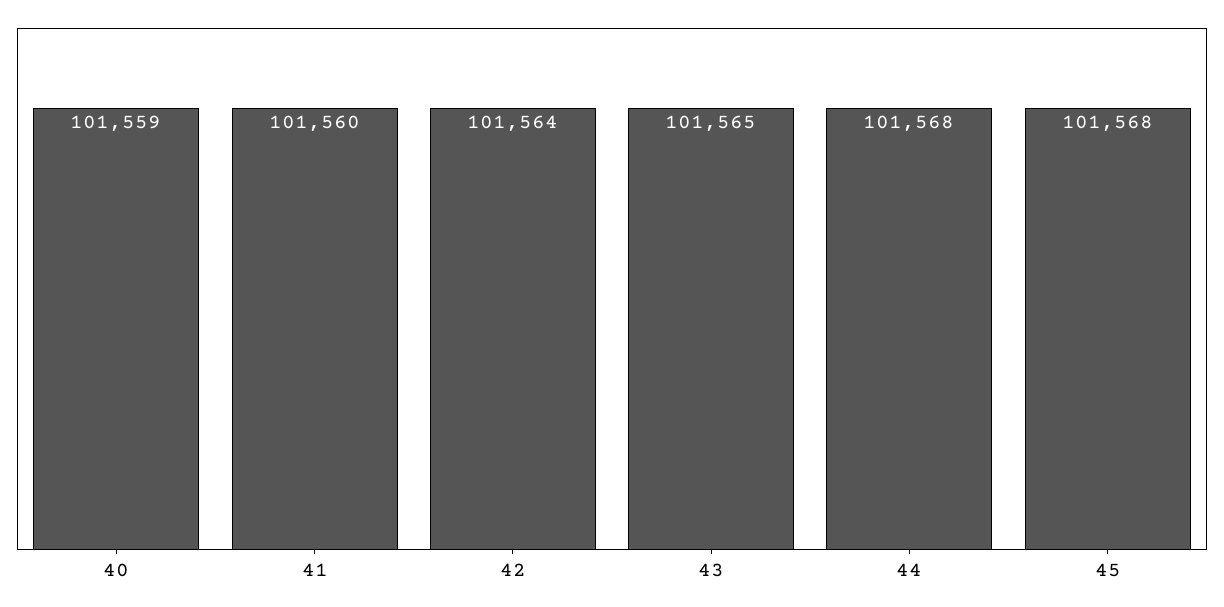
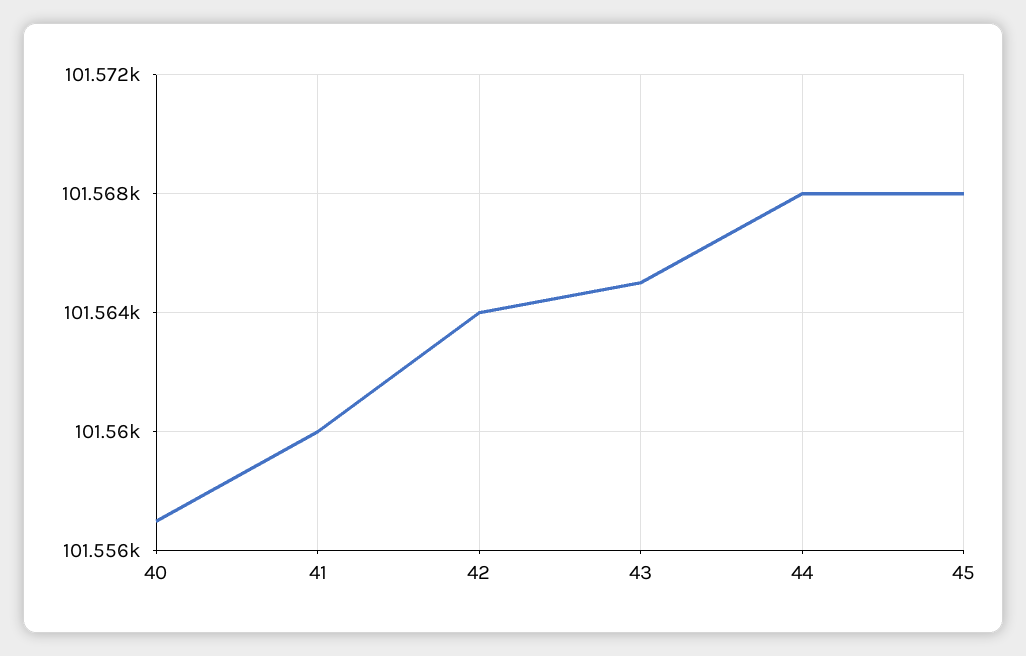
40: 101559 -> 101557

